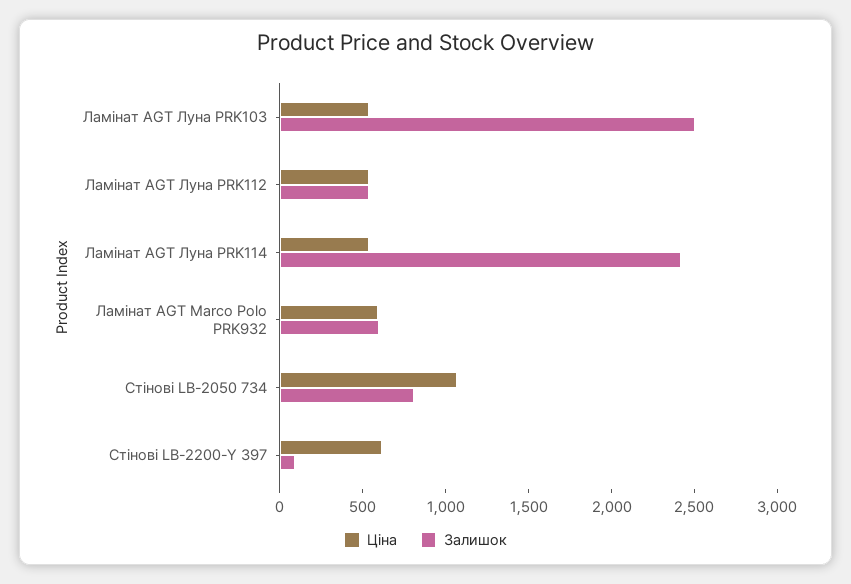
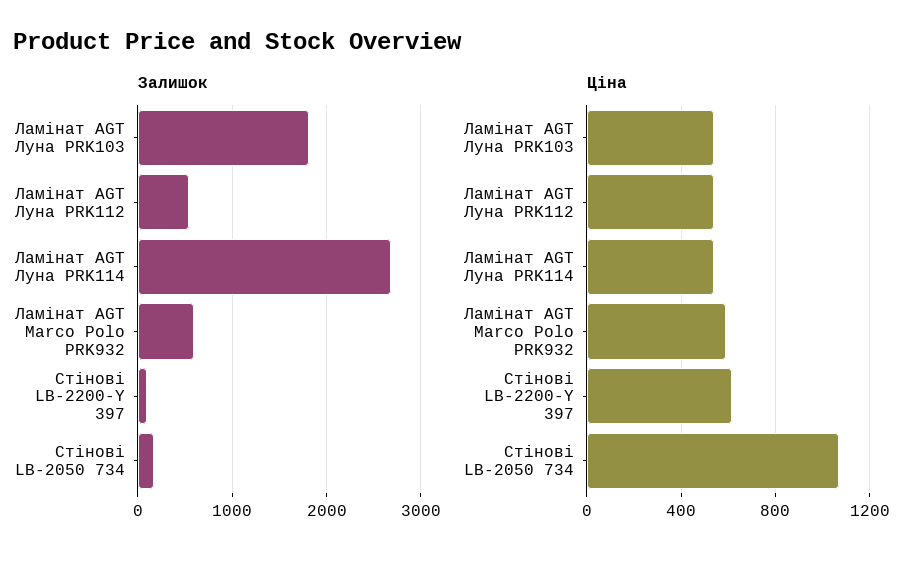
Залишок, Ламінат AGT Луна PRK103: 2500 -> 1800
Залишок, Ламінат AGT Луна PRK114: 2400 -> 2700
Залишок, Стінові LB-2050 734: 800 -> 200

